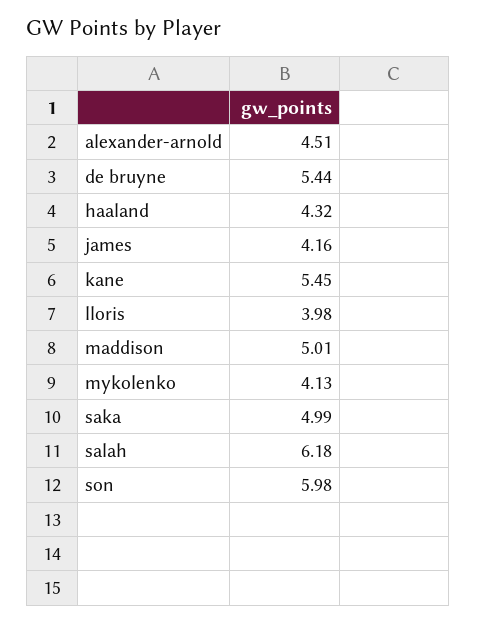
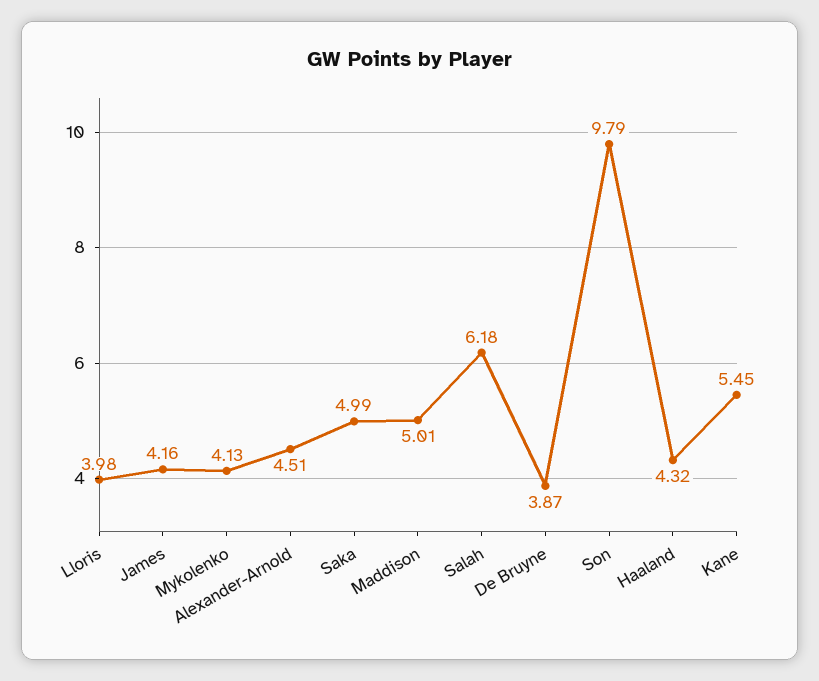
de bruyne: 5.44 -> 3.87
son: 5.98 -> 9.79

